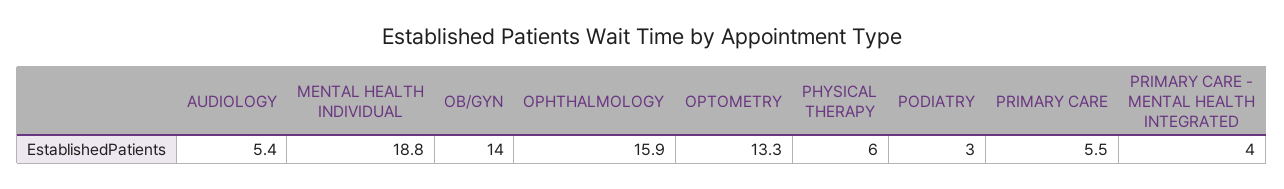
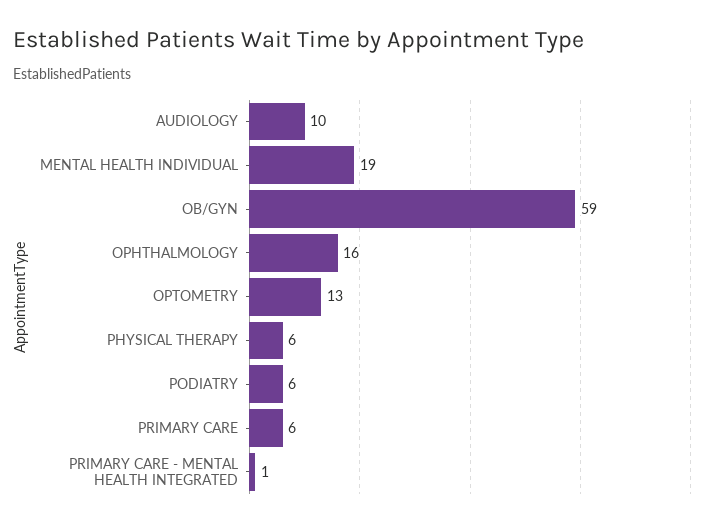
AUDIOLOGY: 5.4 -> 10
OB/GYN: 14 -> 59
PODIATRY: 3 -> 6
PRIMARY CARE - MENTAL HEALTH INTEGRATED: 4 -> 1

